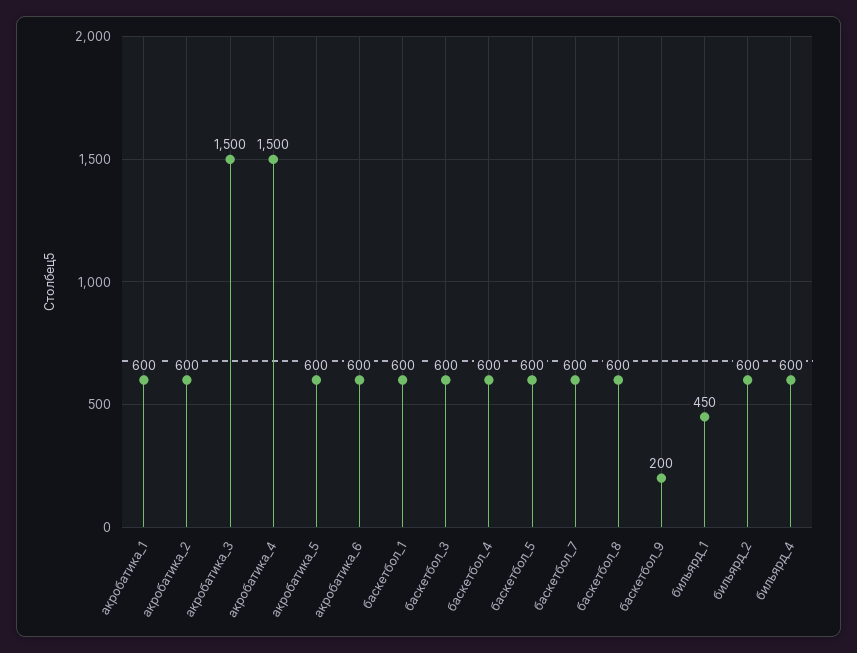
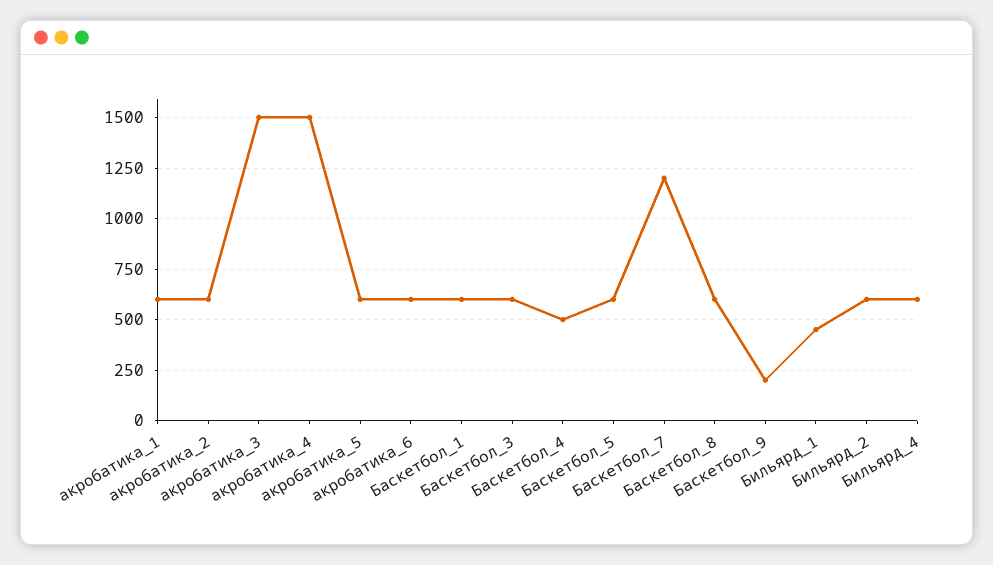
баскетбол_4: 600 -> 500
баскетбол_7: 600 -> 1200

